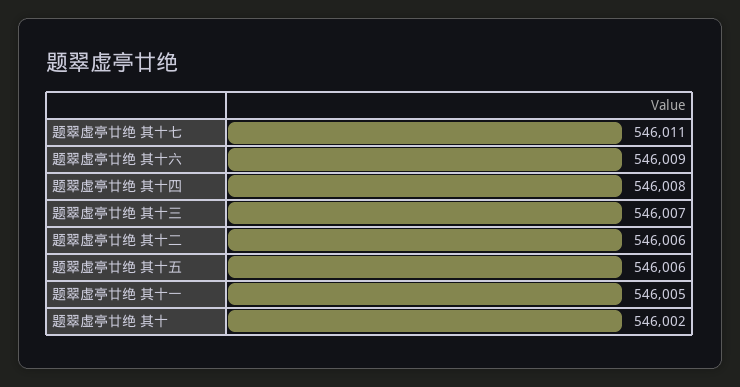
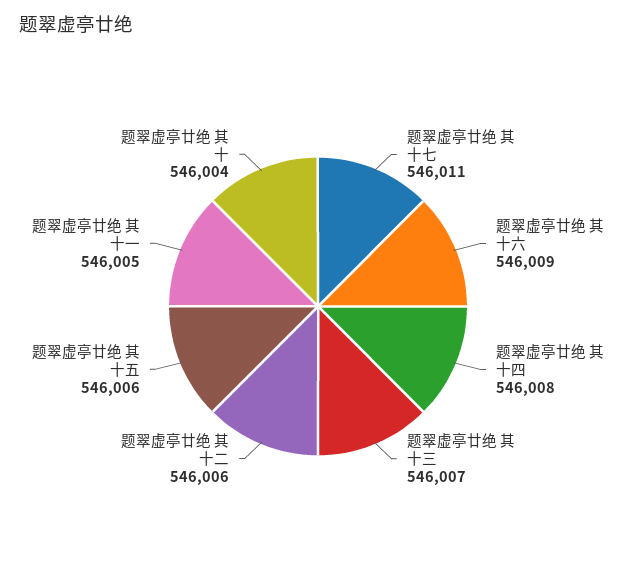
题翠虚亭廿绝 其十: 546002 -> 546004

